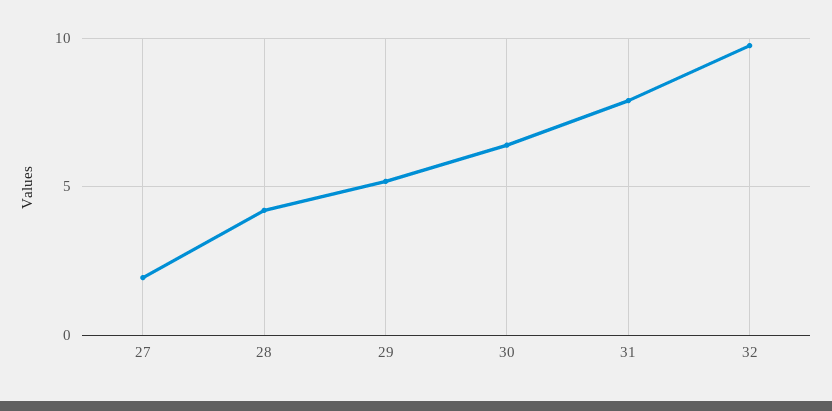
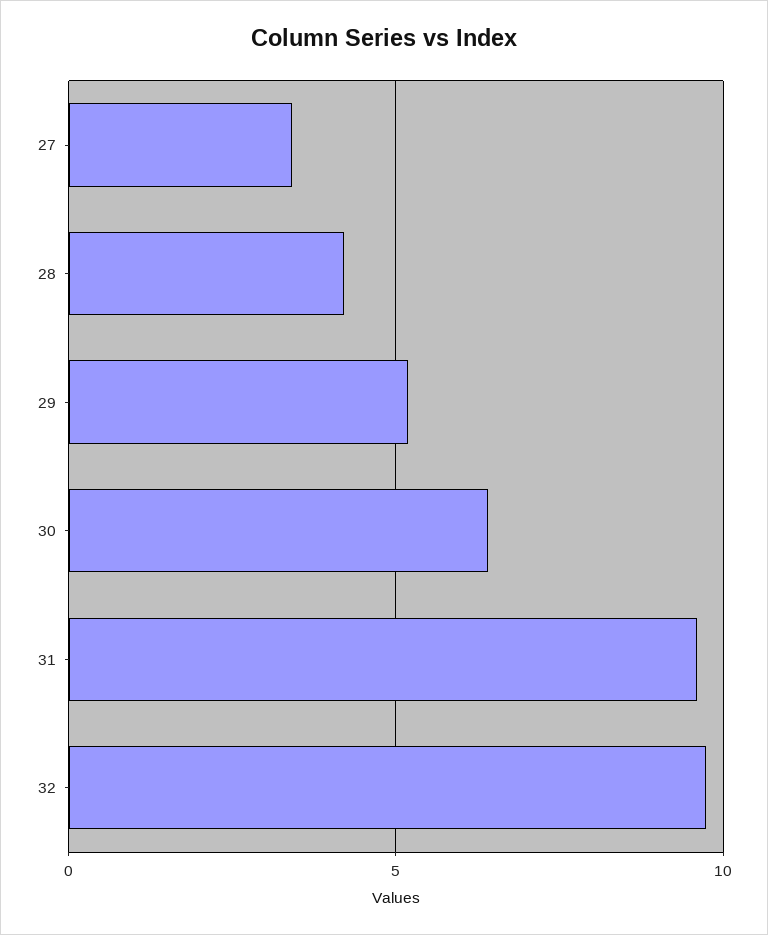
27: 2 -> 3.5
31: 8 -> 9.5

